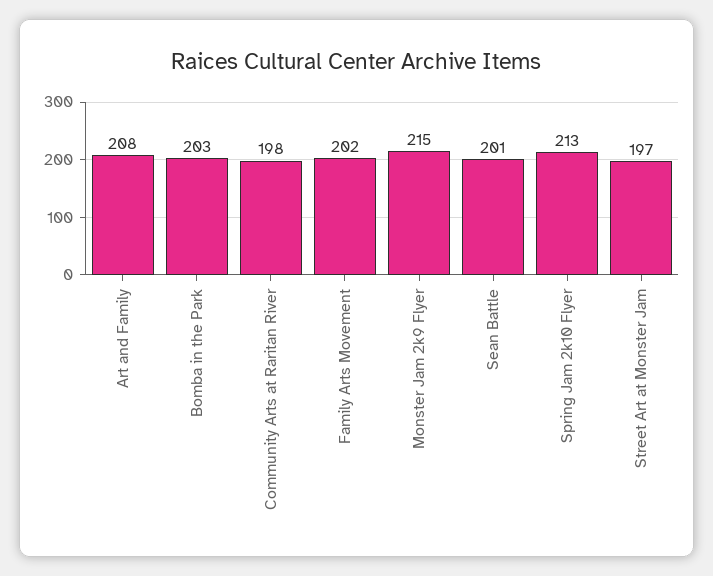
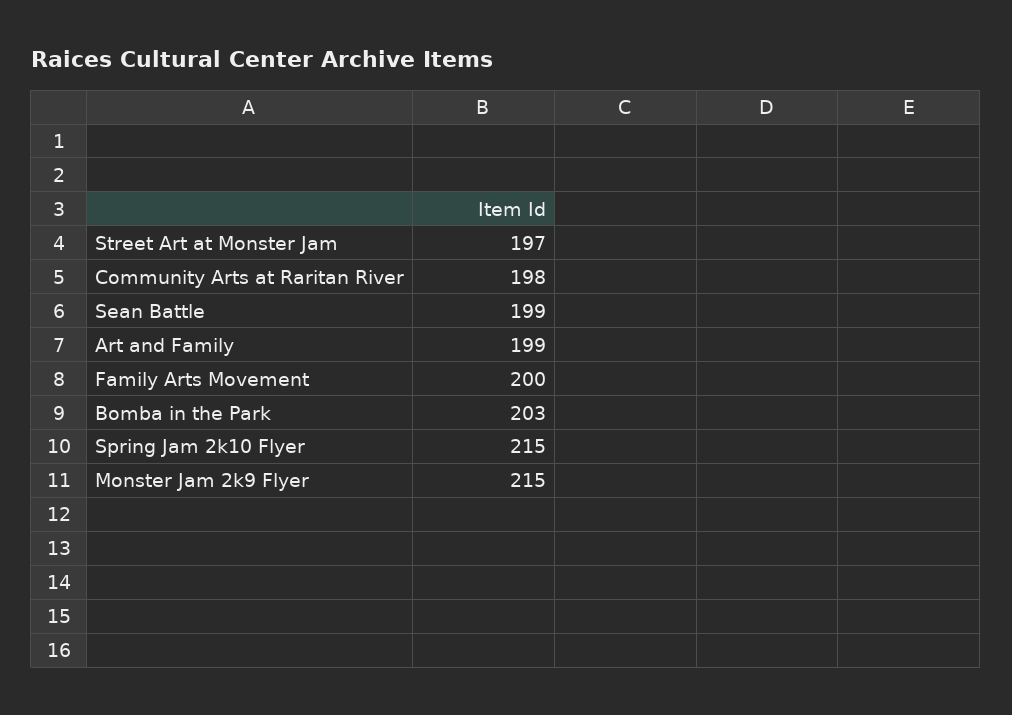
Art and Family: 208 -> 199
Family Arts Movement: 202 -> 200
Sean Battle: 201 -> 199
Spring Jam 2k10 Flyer: 213 -> 215

